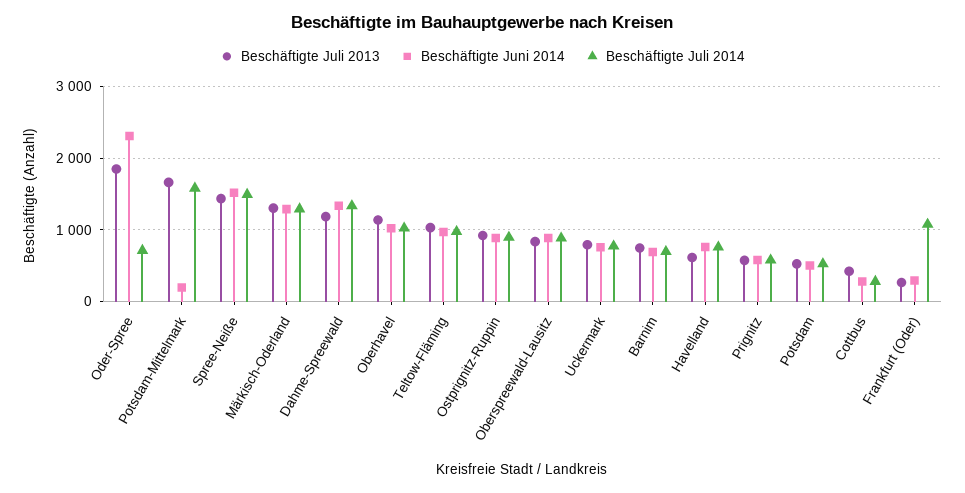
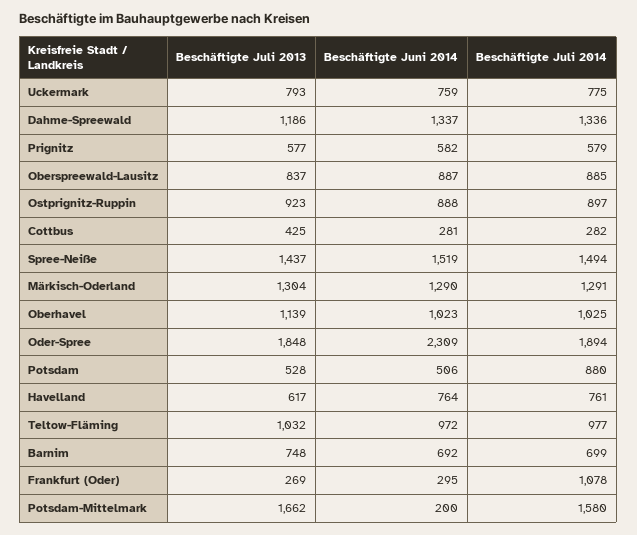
Beschäftigte Juli 2014, Oder-Spree: 700 -> 1894
Beschäftigte Juli 2014, Potsdam: 500 -> 880

